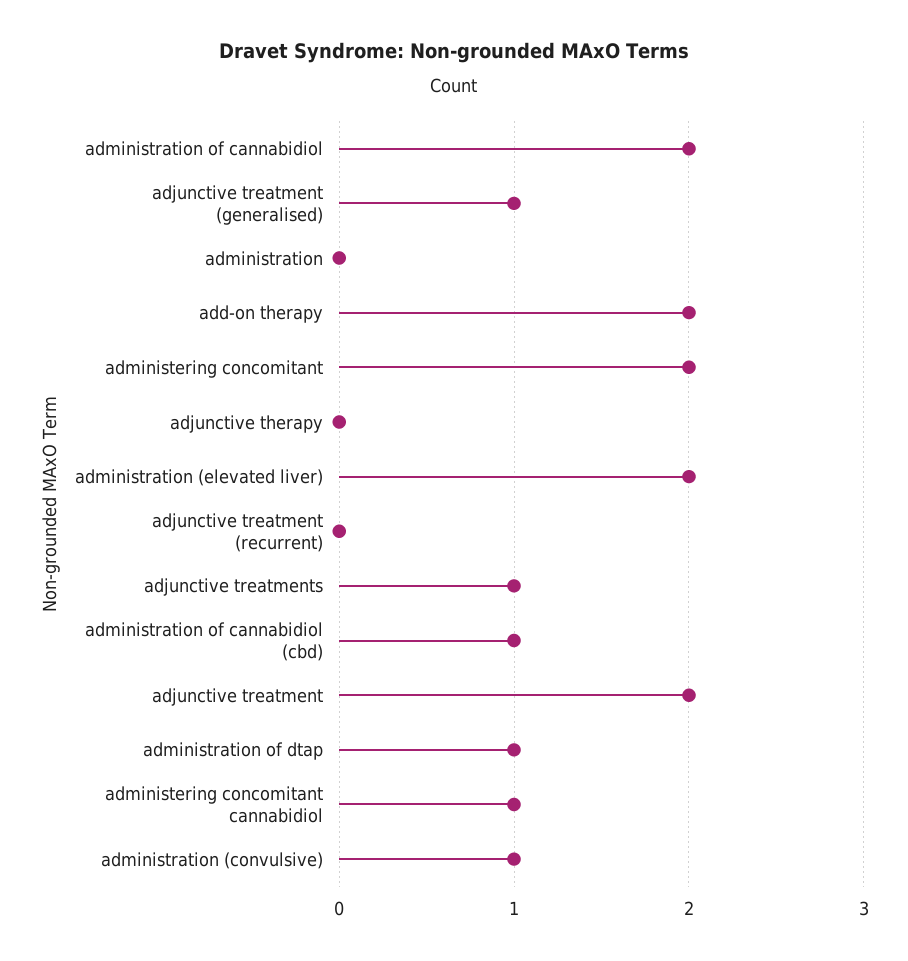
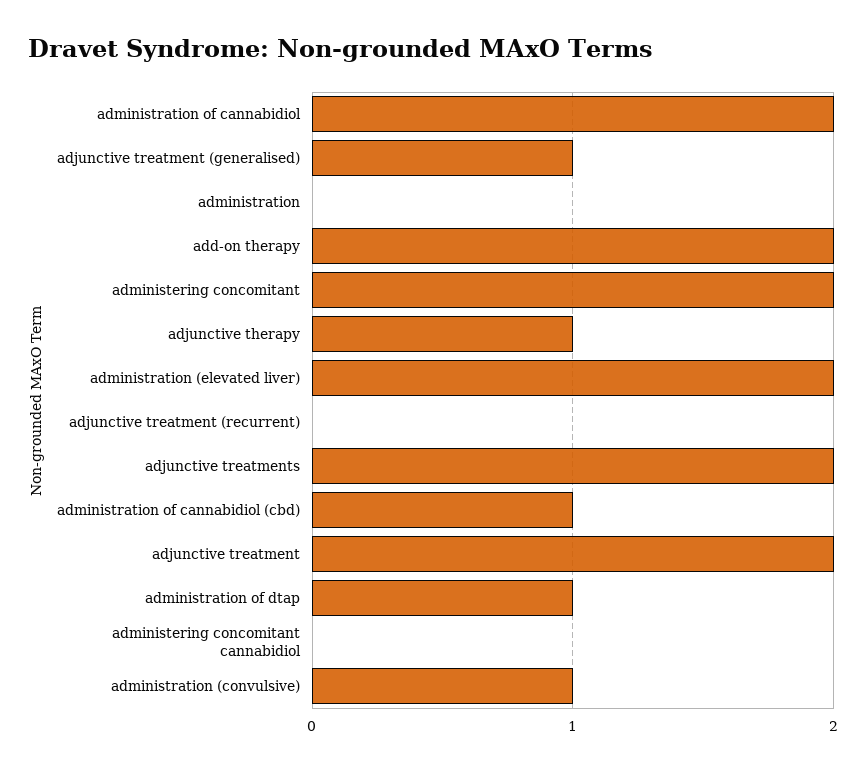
adjunctive therapy: 0 -> 1
adjunctive treatments: 1 -> 2
administering concomitant cannabidiol: 1 -> 0

